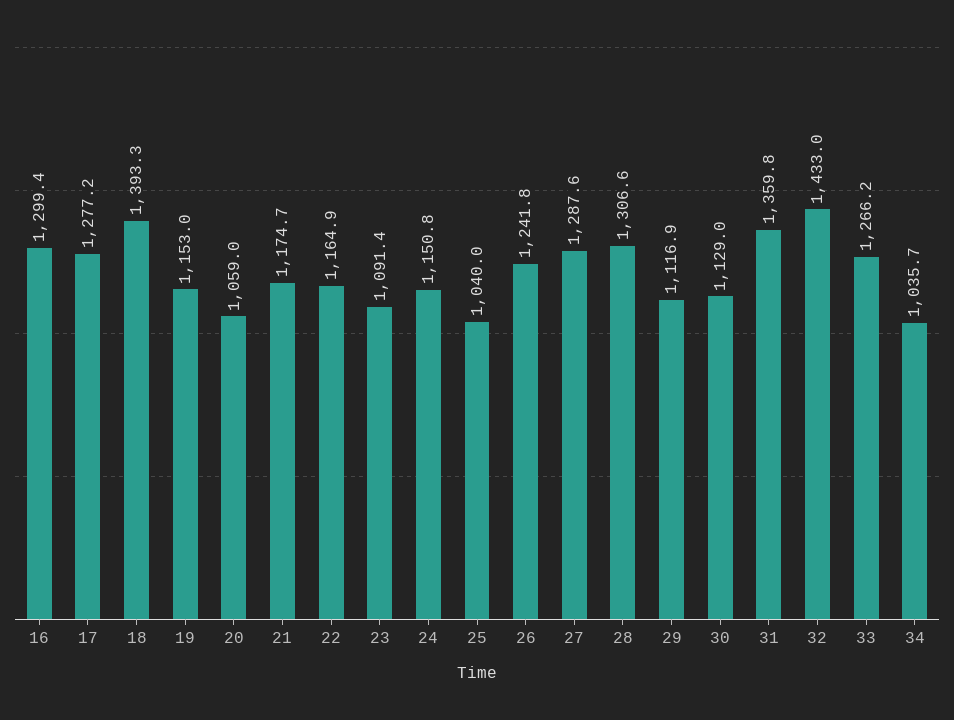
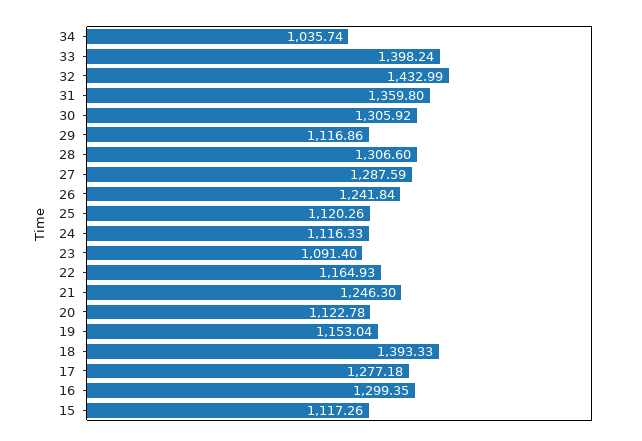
20: 1059 -> 1122.78
21: 1174.7 -> 1246.3
24: 1150.8 -> 1116.33
25: 1040 -> 1120.26
30: 1129 -> 1305.92
33: 1266.2 -> 1398.24
15: none -> 1117.26

